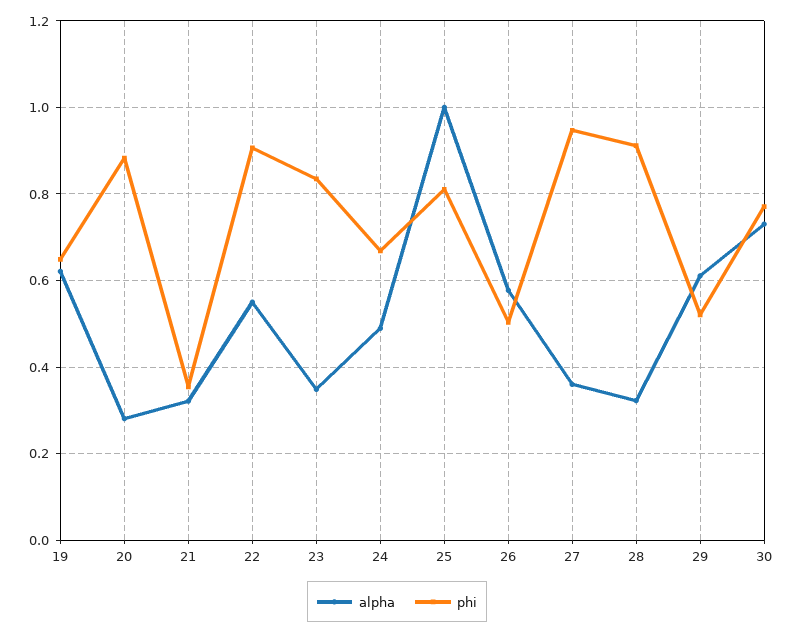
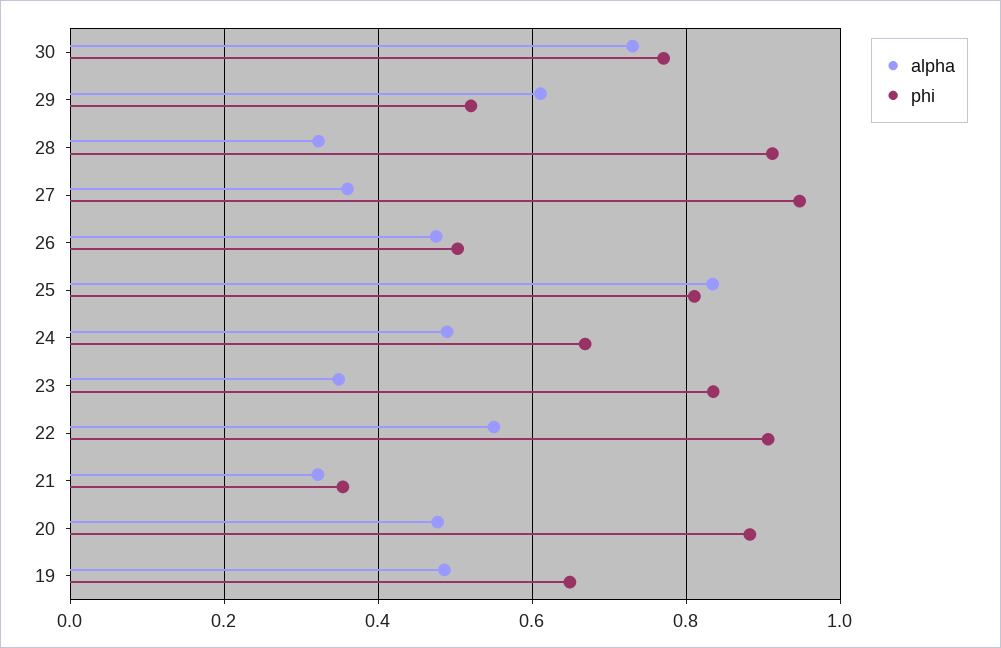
alpha, 19: 0.62 -> 0.48
alpha, 20: 0.28 -> 0.48
alpha, 25: 1 -> 0.84
alpha, 26: 0.58 -> 0.48

